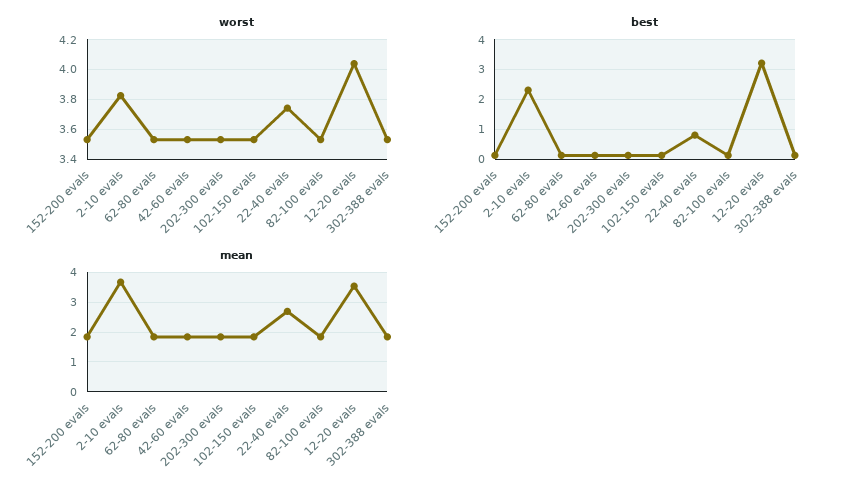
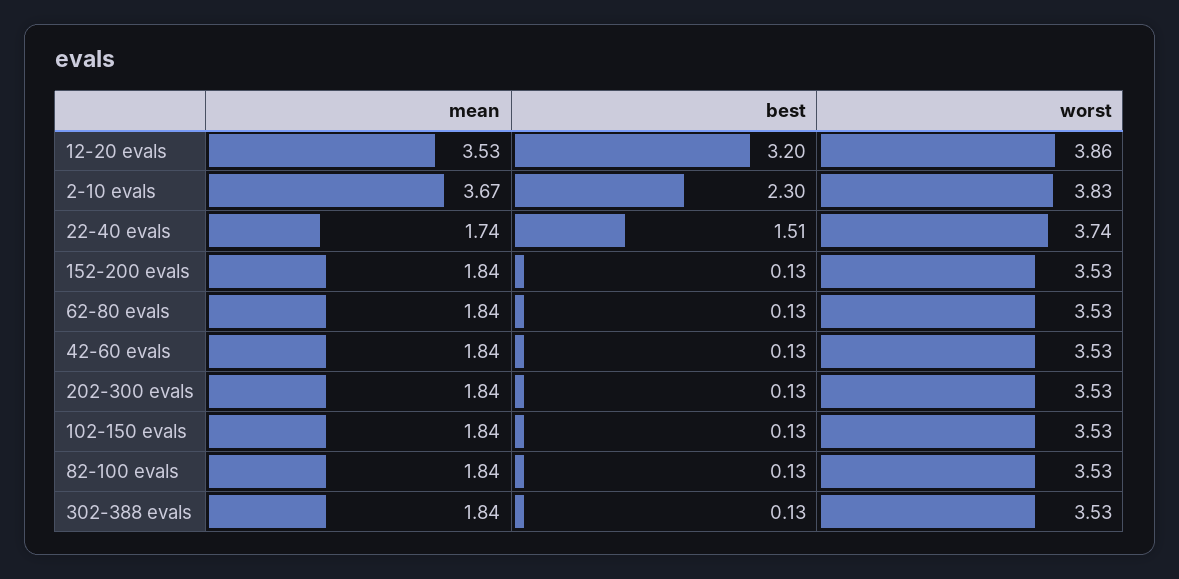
worst, 12-20 evals: 4.05 -> 3.86
best, 22-40 evals: 0.75 -> 1.51
mean, 22-40 evals: 2.75 -> 1.74

